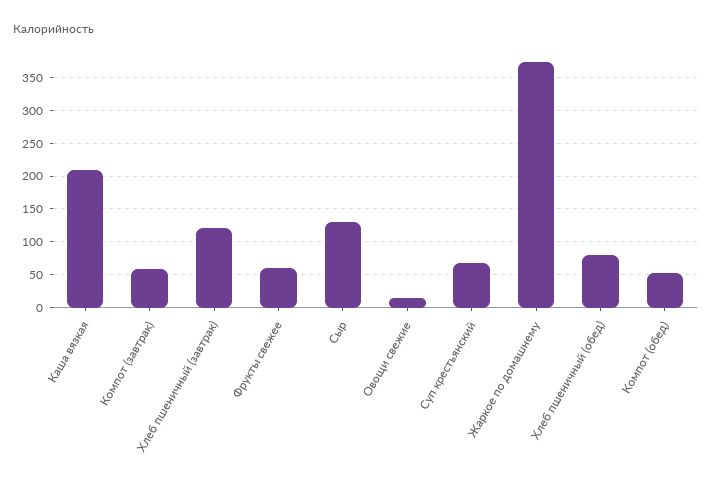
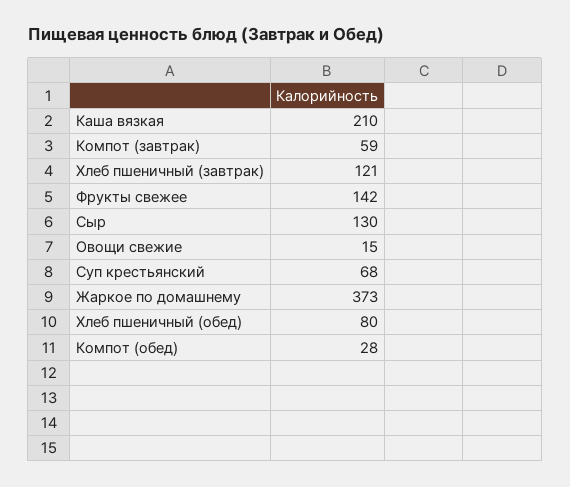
Фрукты свежее: 60 -> 142
Компот (обед): 50 -> 28

